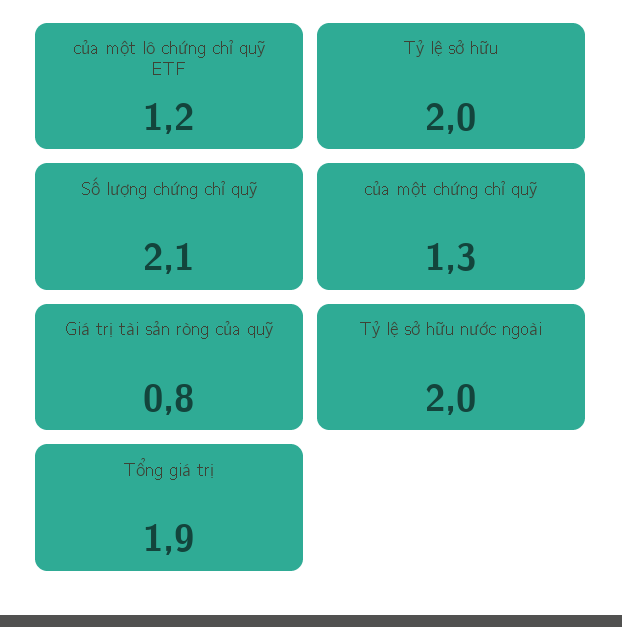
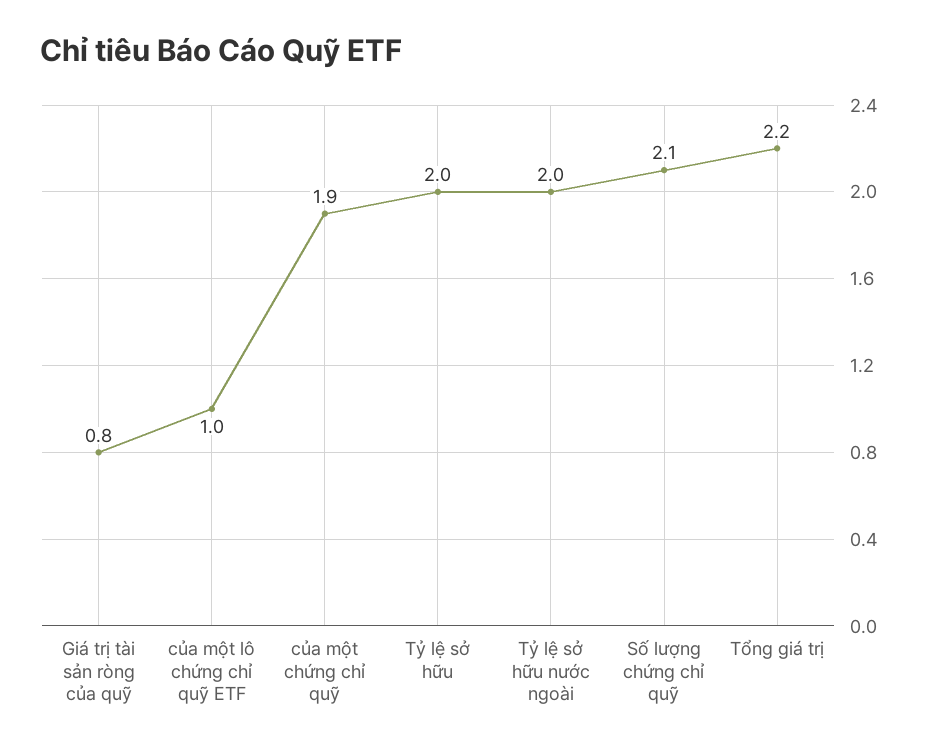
của một lô chứng chỉ quỹ ETF: 1.2 -> 1
của một chứng chỉ quỹ: 1.3 -> 1.9
Tổng giá trị: 1.9 -> 2.2

